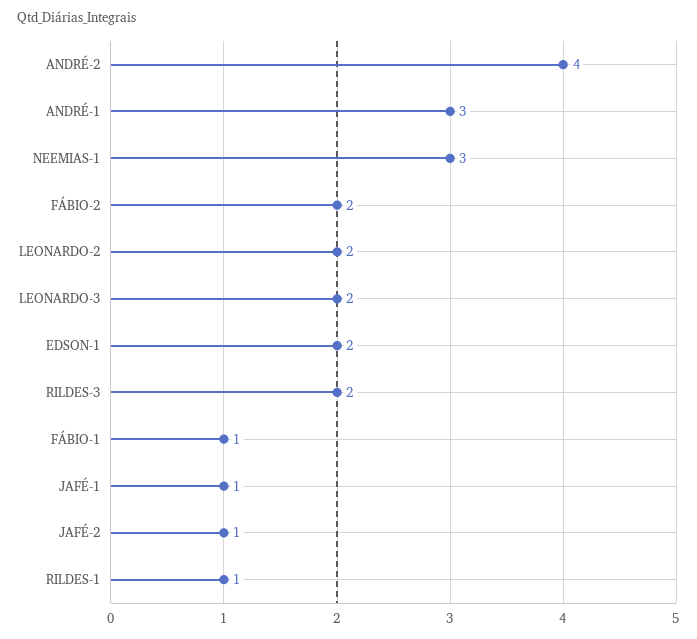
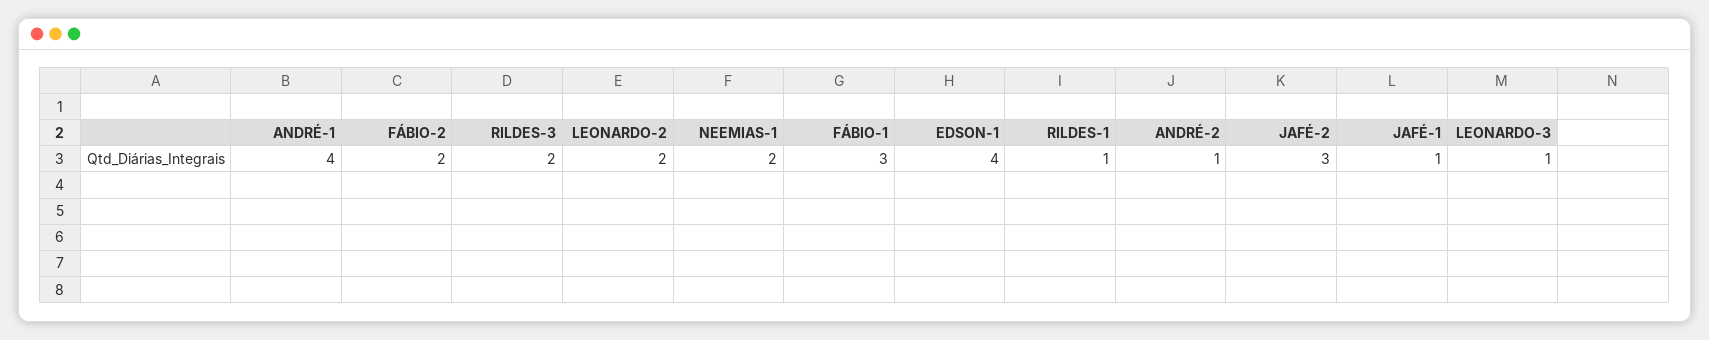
ANDRÉ-2: 4 -> 1
ANDRÉ-1: 3 -> 4
NEEMIAS-1: 3 -> 2
LEONARDO-3: 2 -> 1
EDSON-1: 2 -> 4
FÁBIO-1: 1 -> 3
JAFÉ-2: 1 -> 3

